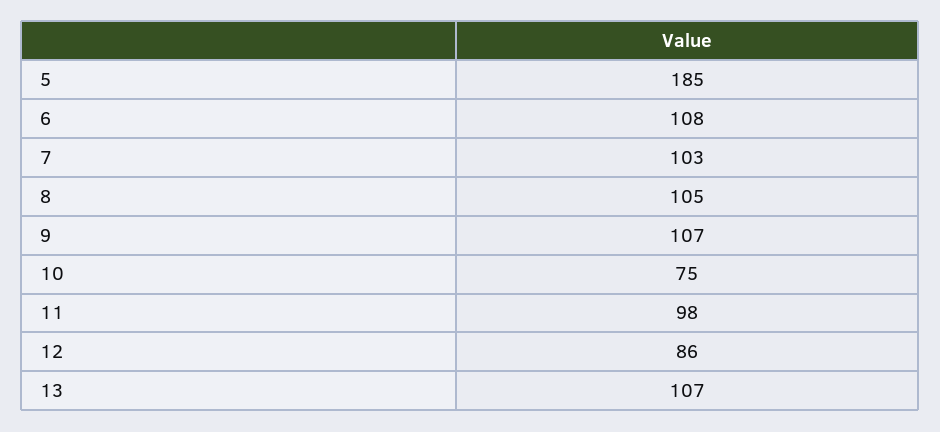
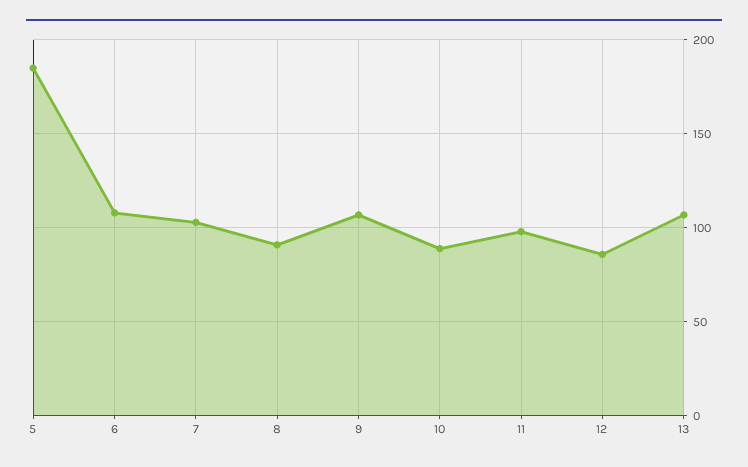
8: 105 -> 90
10: 75 -> 90

